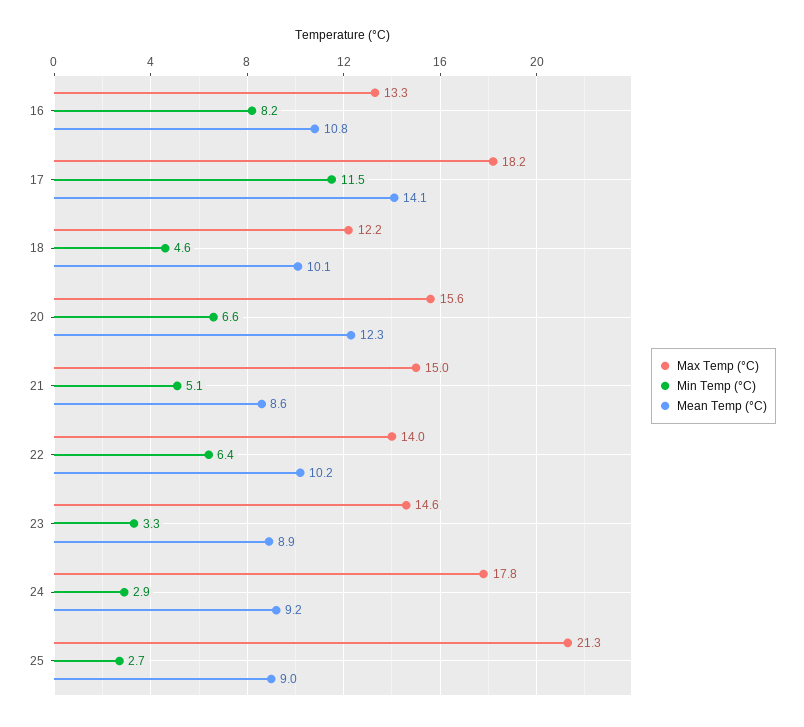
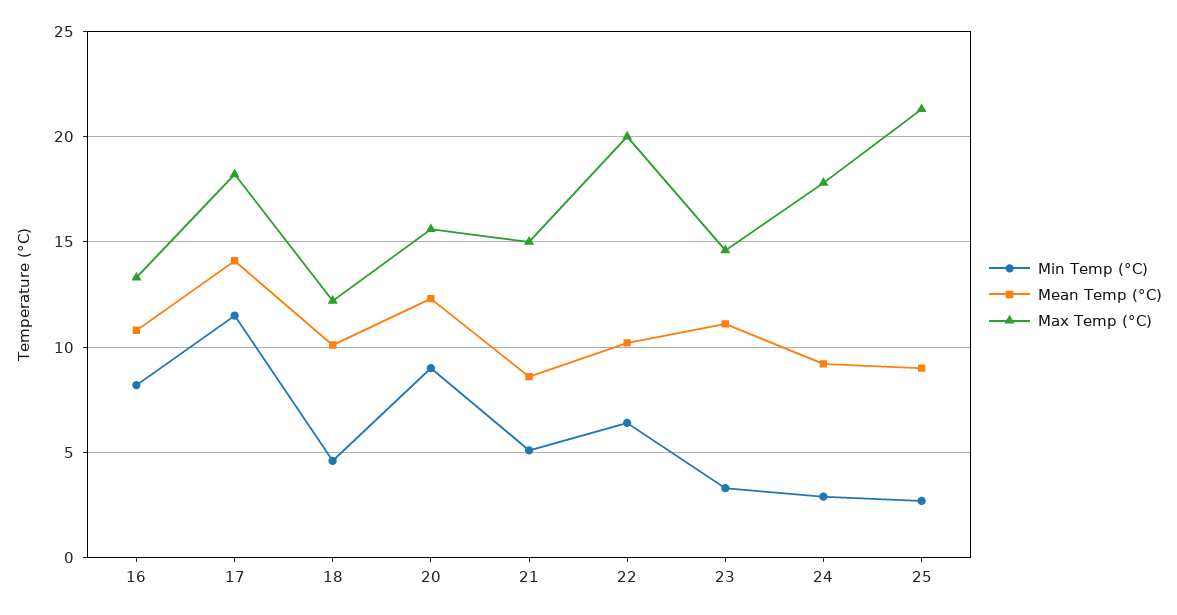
Min Temp (°C), 20: 6.6 -> 9
Max Temp (°C), 22: 14 -> 20
Mean Temp (°C), 23: 8.9 -> 11

